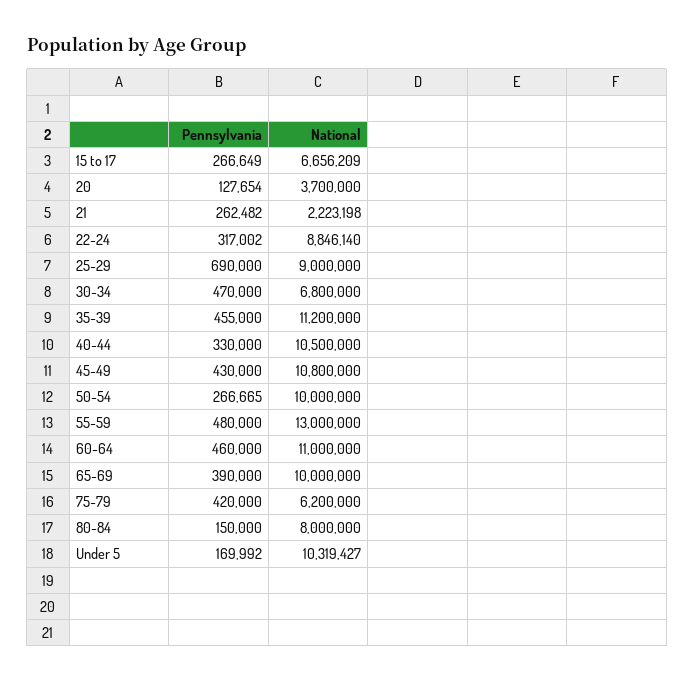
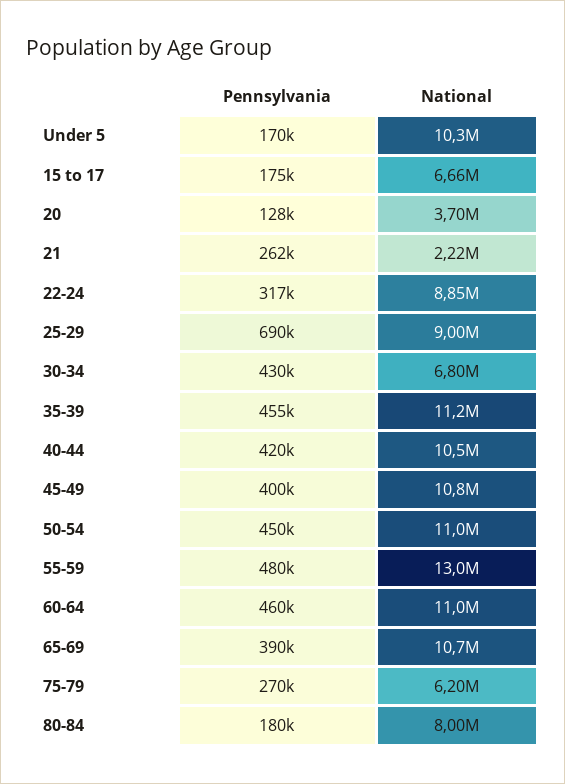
Pennsylvania, 15 to 17: 266649 -> 175000
Pennsylvania, 30-34: 470000 -> 430000
Pennsylvania, 40-44: 330000 -> 420000
Pennsylvania, 45-49: 430000 -> 400000
Pennsylvania, 50-54: 266665 -> 450000
National, 50-54: 10000000 -> 11000000
National, 65-69: 10000000 -> 10700000
Pennsylvania, 75-79: 420000 -> 270000
Pennsylvania, 80-84: 150000 -> 180000

